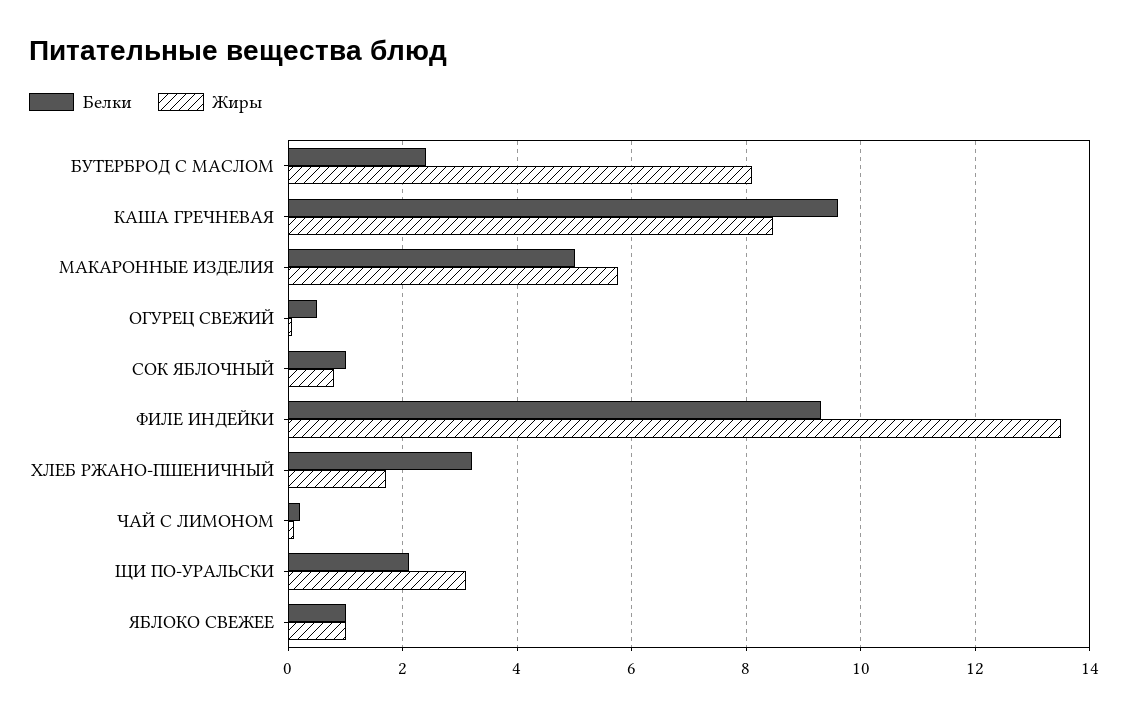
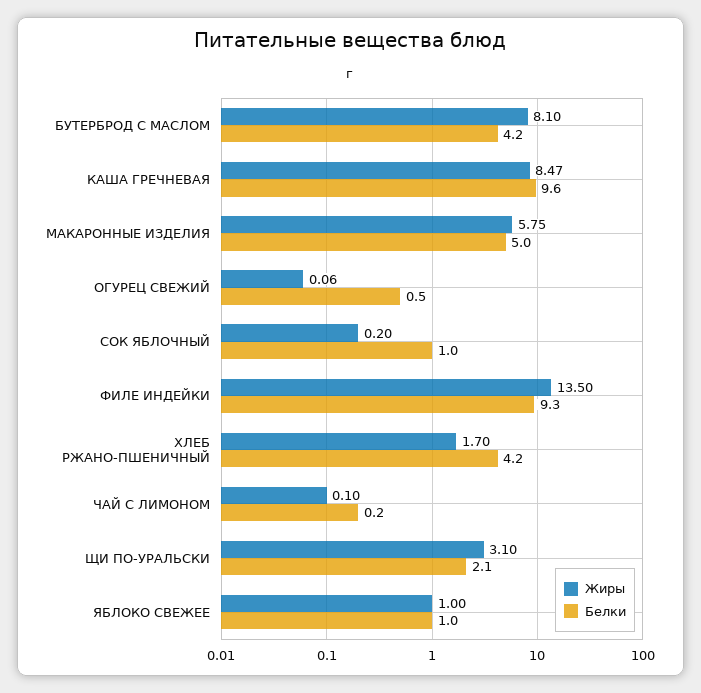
Белки, БУТЕРБРОД С МАСЛОМ: 2.4 -> 4.2
Жиры, СОК ЯБЛОЧНЫЙ: 0.8 -> 0.2
Белки, ХЛЕБ РЖАНО-ПШЕНИЧНЫЙ: 3.2 -> 4.2

